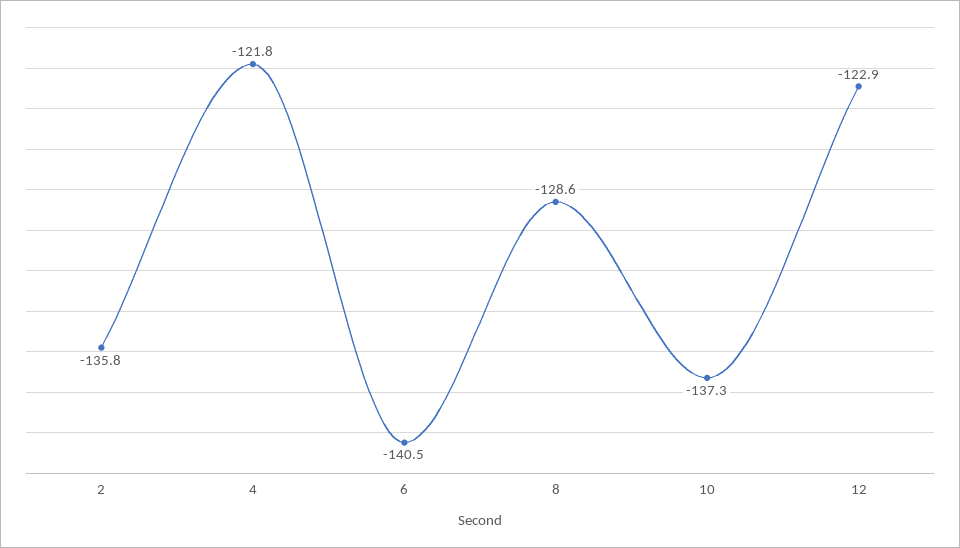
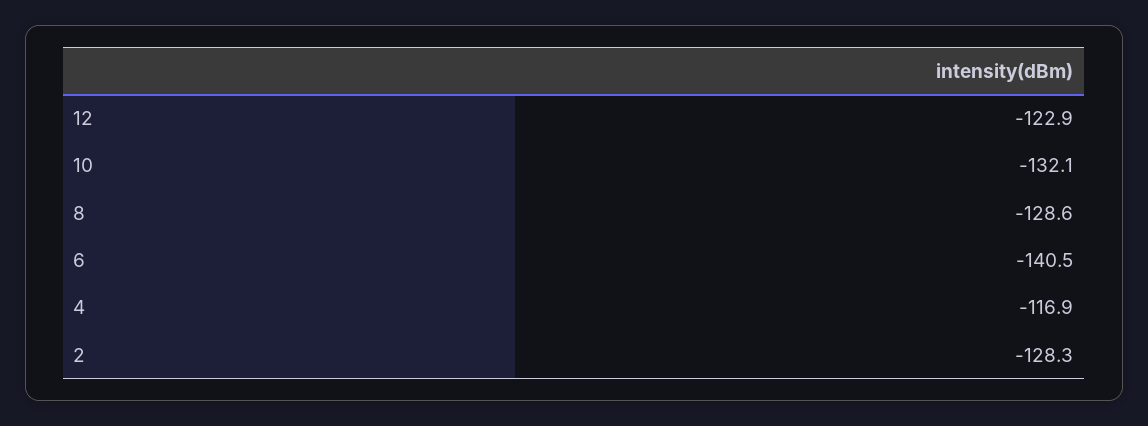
2: -135.8 -> -128.3
4: -121.8 -> -116.9
10: -137.3 -> -132.1

